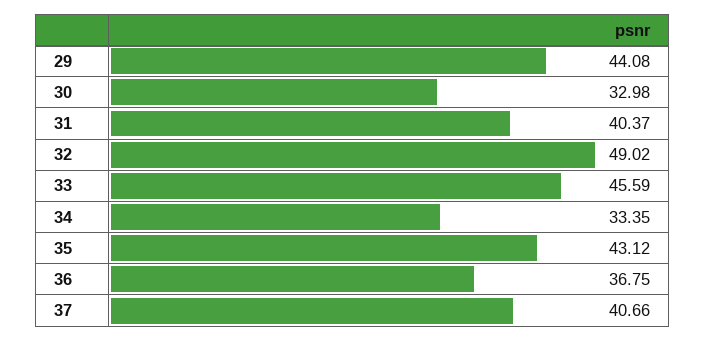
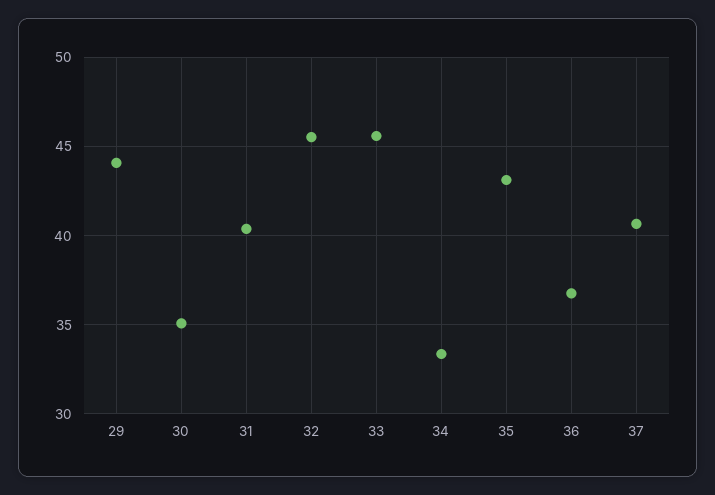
30: 32.98 -> 35
32: 49.02 -> 45.5

